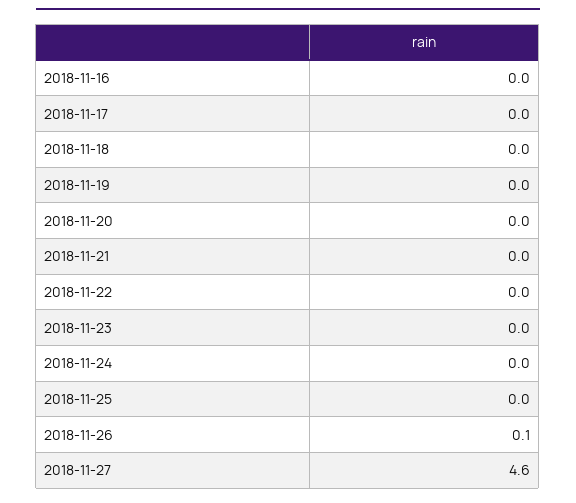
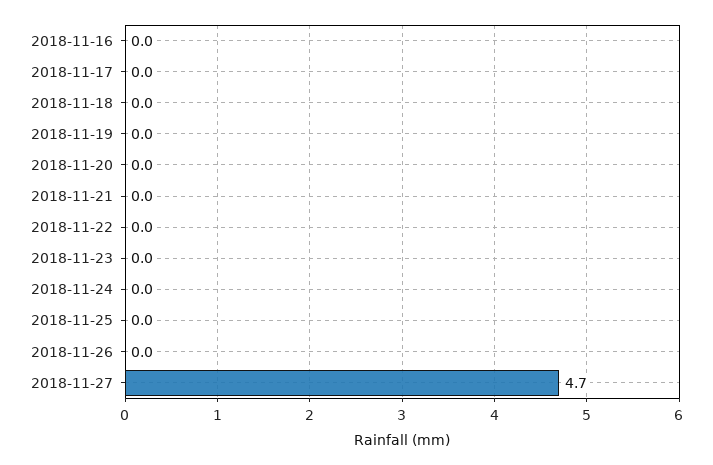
2018-11-26: 0.1 -> 0
2018-11-27: 4.6 -> 4.7

